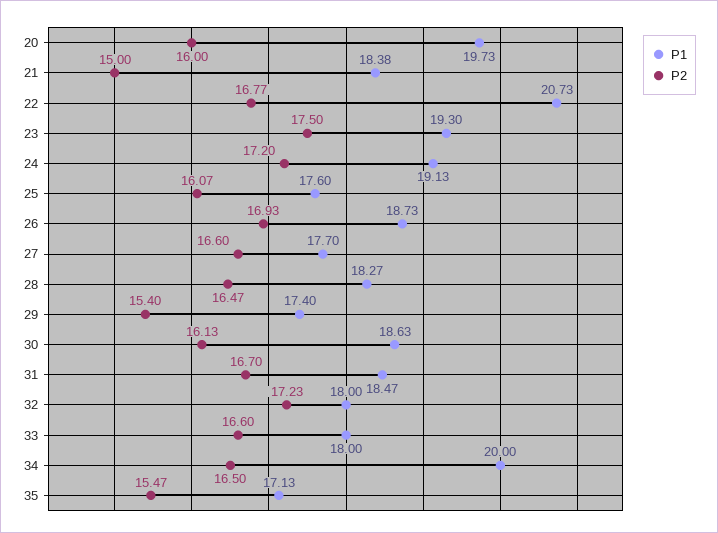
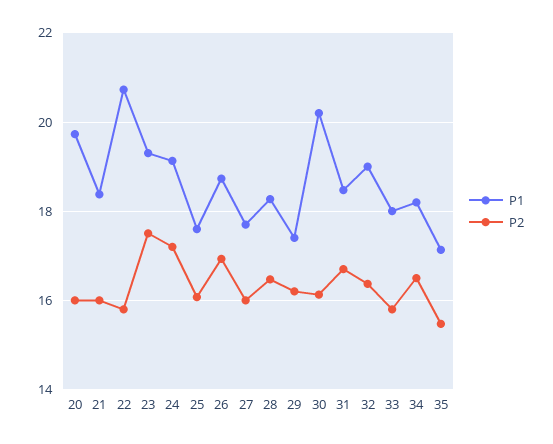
P2, 21: 15 -> 16
P2, 22: 16.77 -> 15.8
P2, 27: 16.6 -> 16
P2, 29: 15.4 -> 16.2
P1, 30: 18.63 -> 20.2
P1, 32: 18 -> 19
P2, 32: 17.23 -> 16.4
P2, 33: 16.6 -> 15.8
P1, 34: 20 -> 18.2

